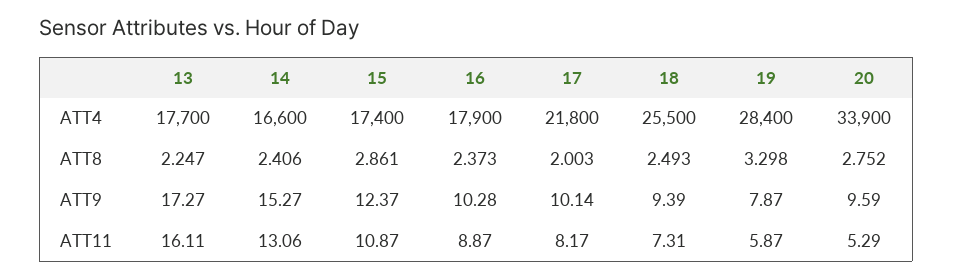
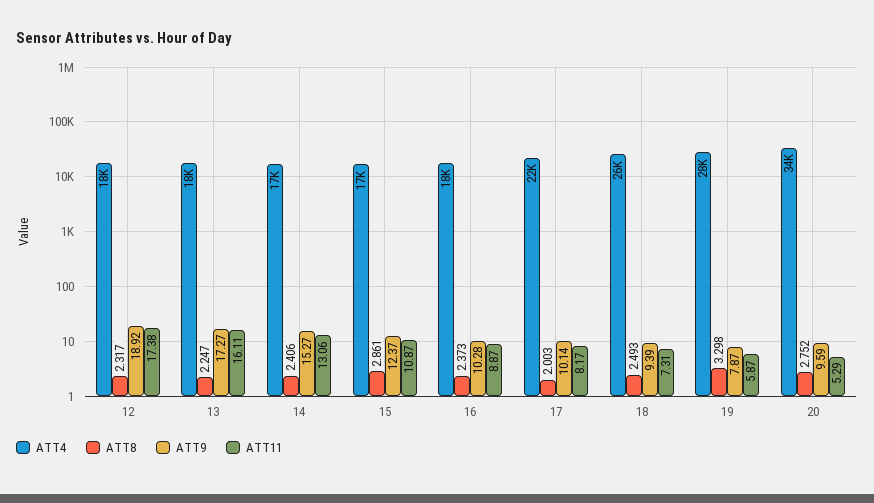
ATT4, 12: none -> 18000
ATT8, 12: none -> 2.317
ATT9, 12: none -> 18.92
ATT11, 12: none -> 17.38

